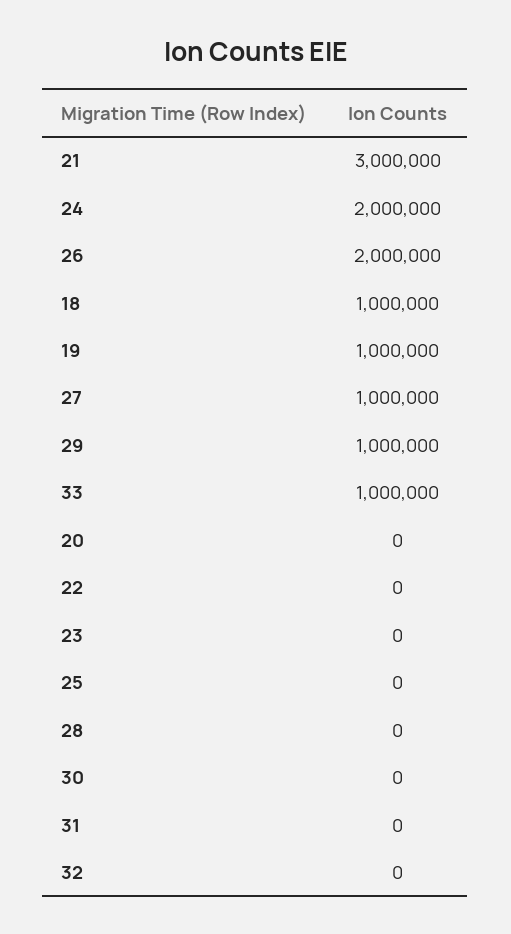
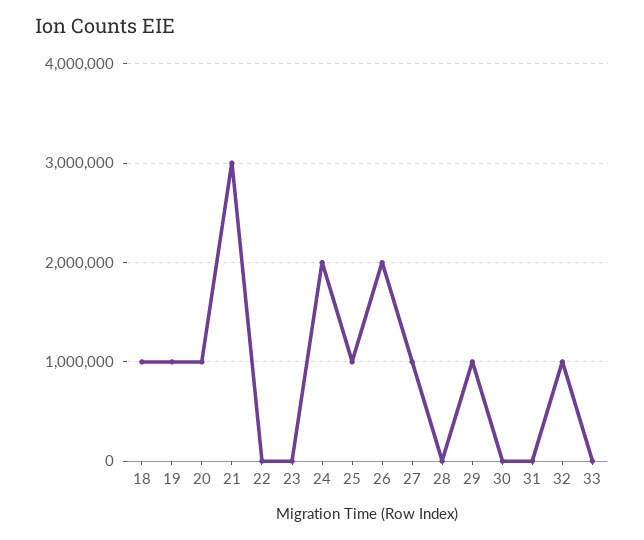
33: 1000000 -> 0
20: 0 -> 1000000
25: 0 -> 1000000
32: 0 -> 1000000

